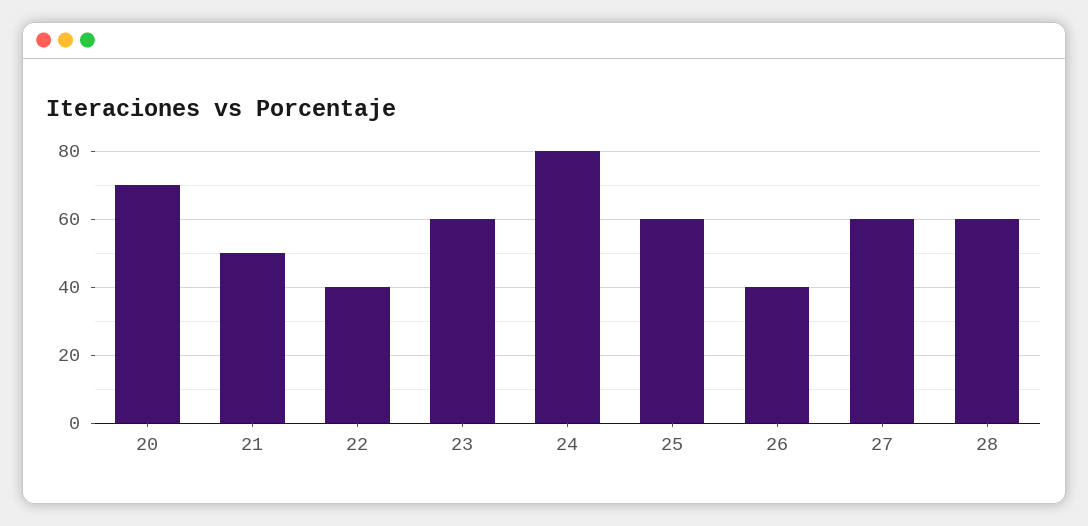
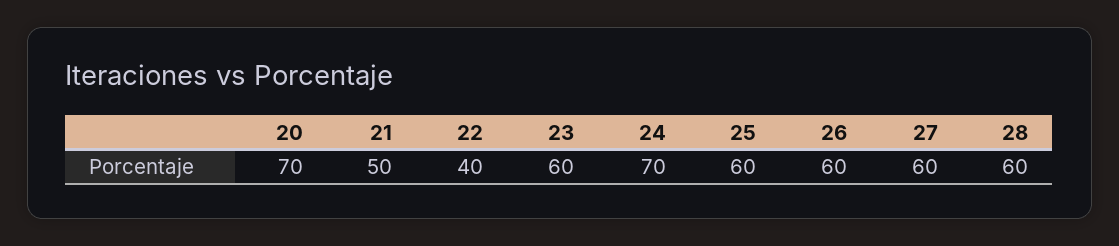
24: 80 -> 70
26: 40 -> 60

